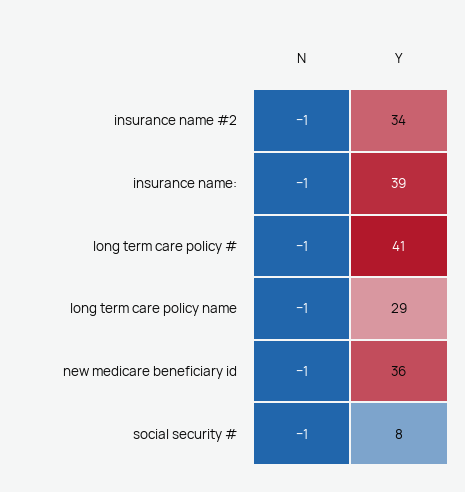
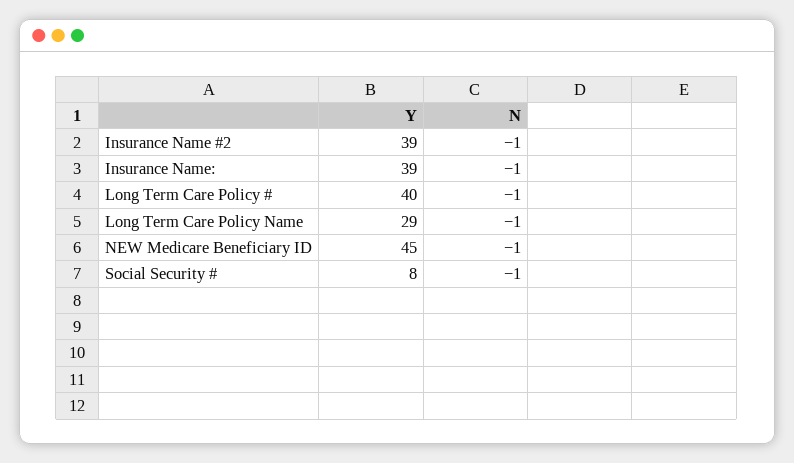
Y, insurance name #2: 34 -> 39
Y, long term care policy #: 41 -> 40
Y, new medicare beneficiary id: 36 -> 45

